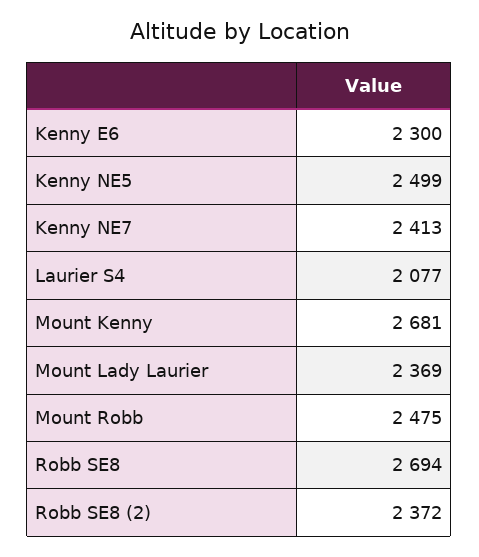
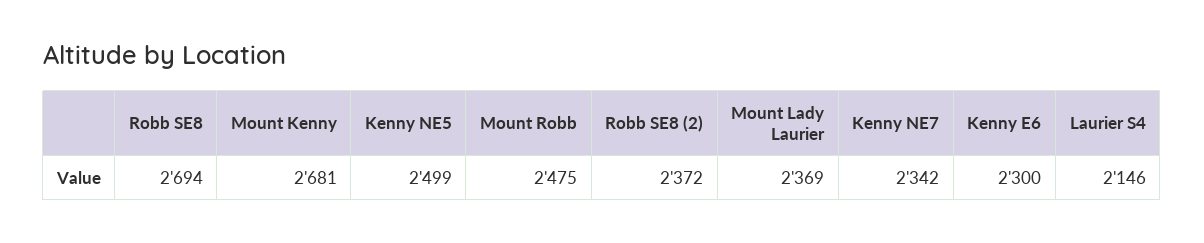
Kenny NE7: 2413 -> 2342
Laurier S4: 2077 -> 2146

